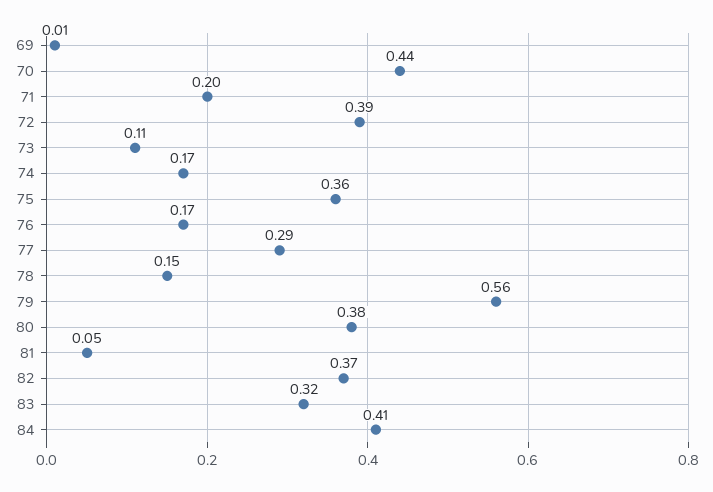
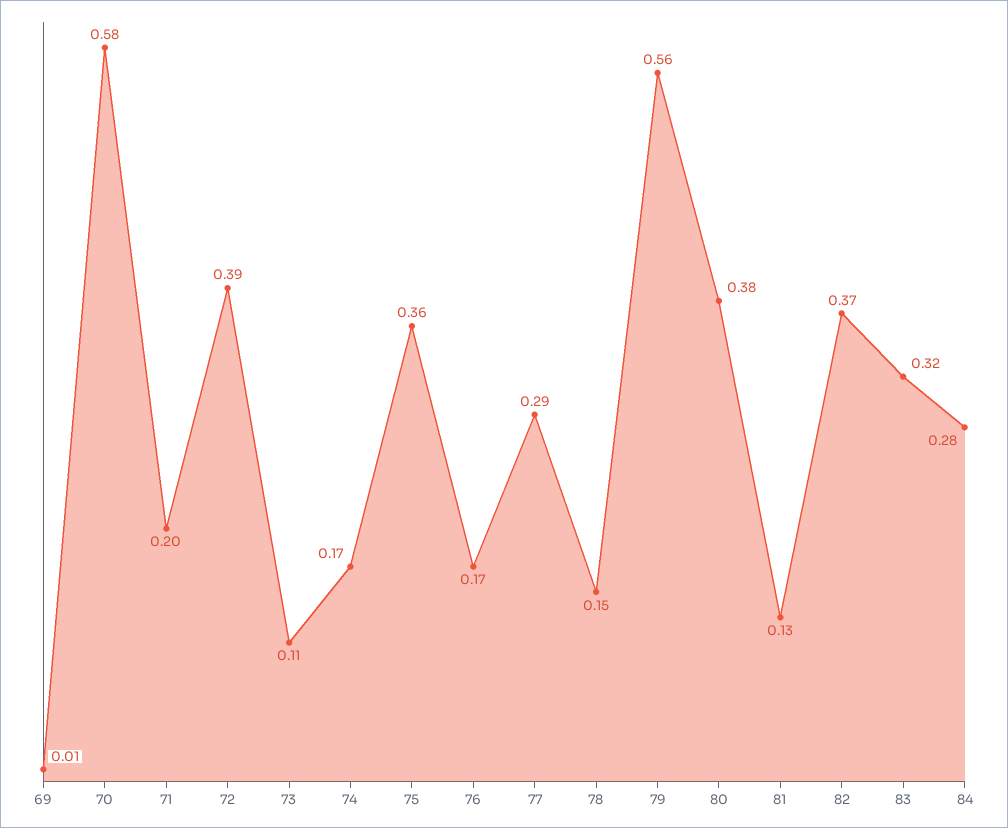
70: 0.44 -> 0.58
81: 0.05 -> 0.13
84: 0.41 -> 0.28

